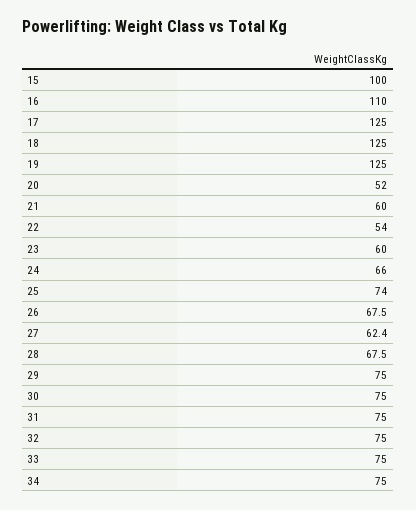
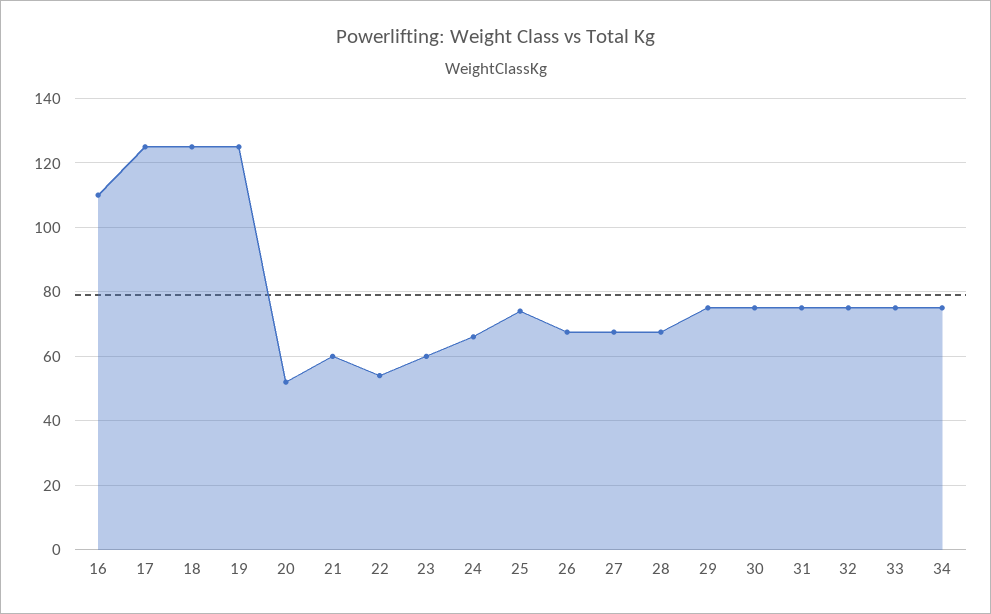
15: 100 -> none
27: 62.4 -> 68

